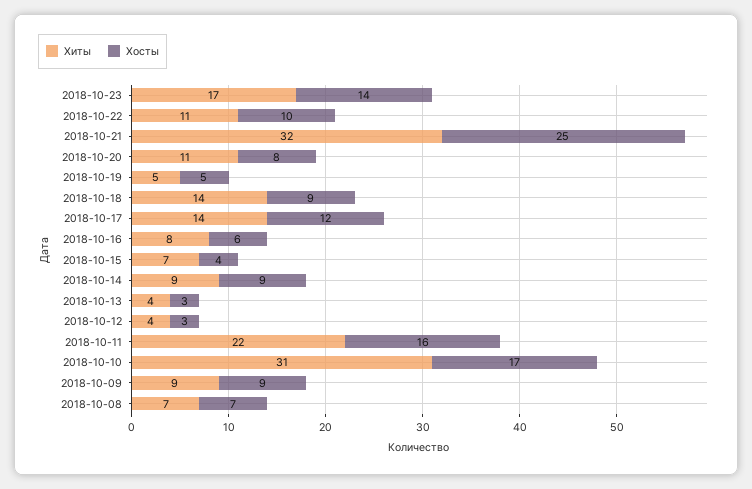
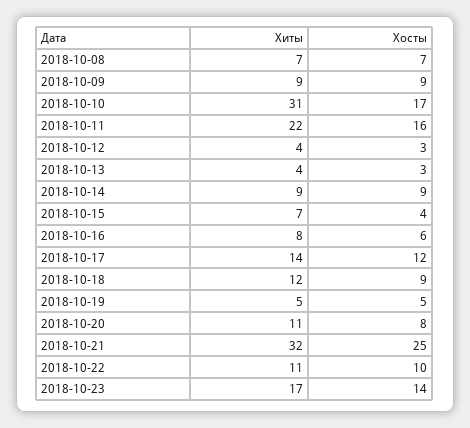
Хиты, 2018-10-18: 14 -> 12

